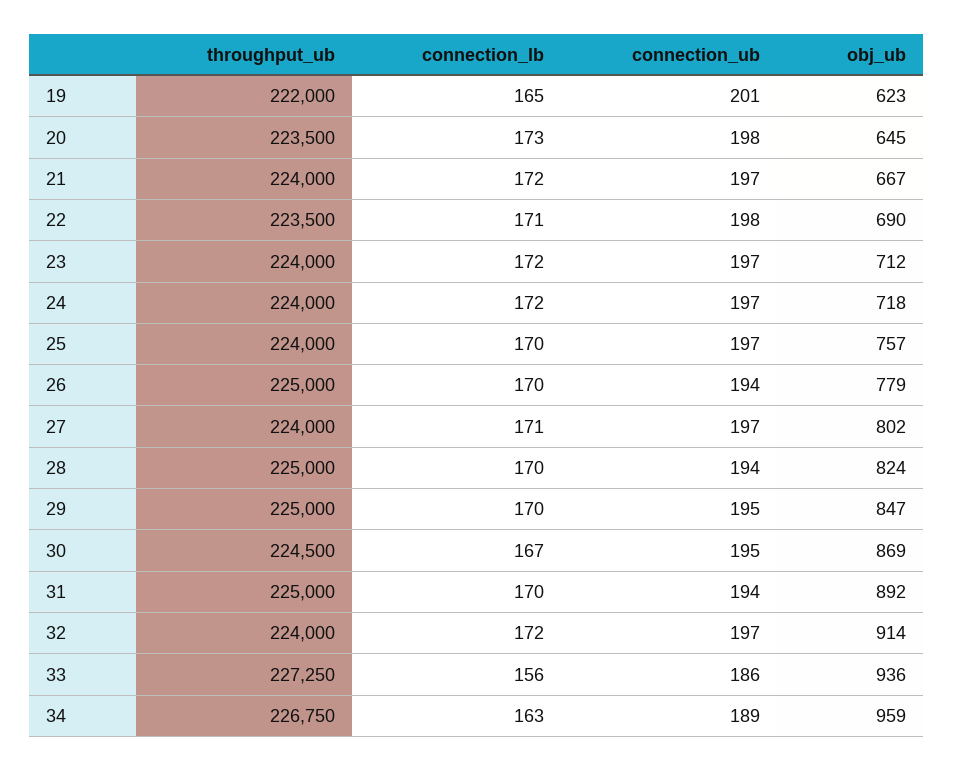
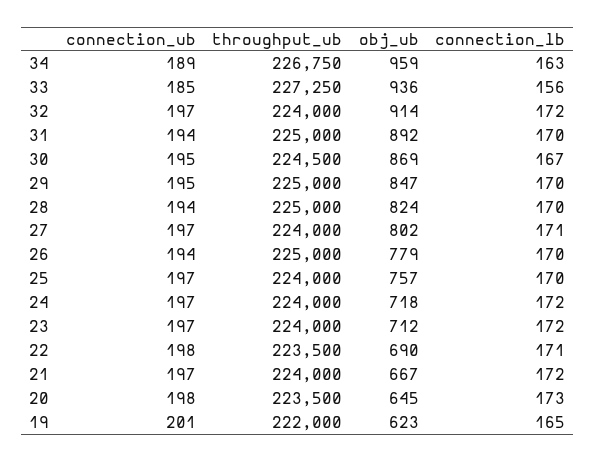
connection_ub, 33: 186 -> 185

